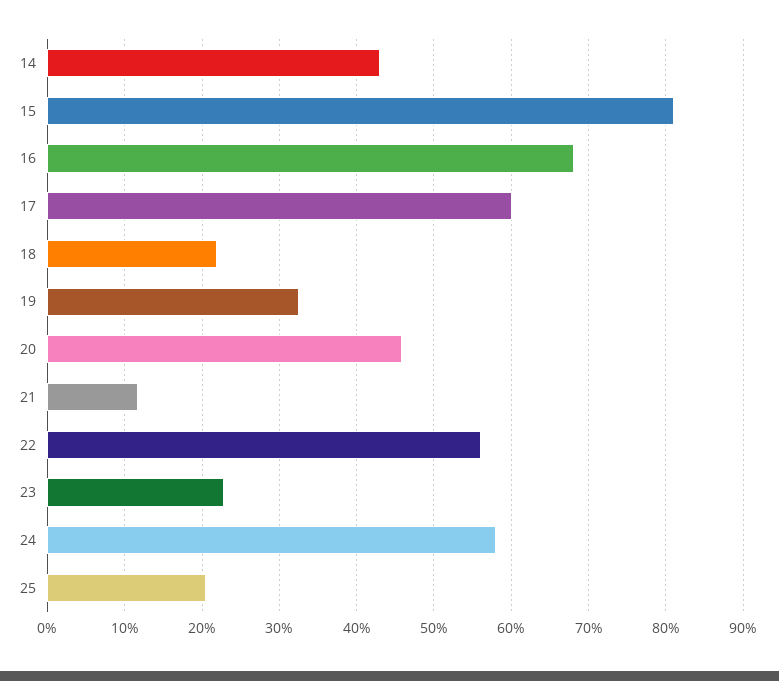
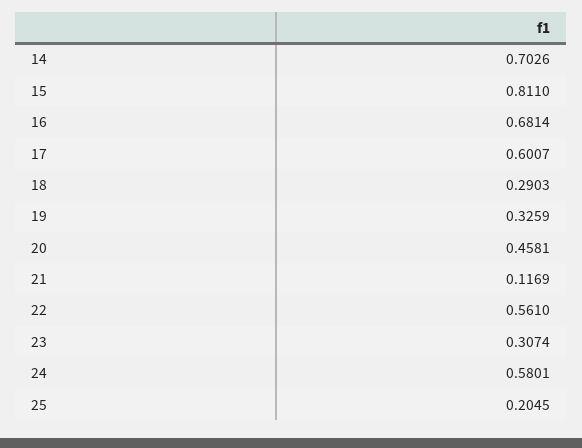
14: 0.43 -> 0.7026
18: 0.22 -> 0.2903
23: 0.23 -> 0.3074

